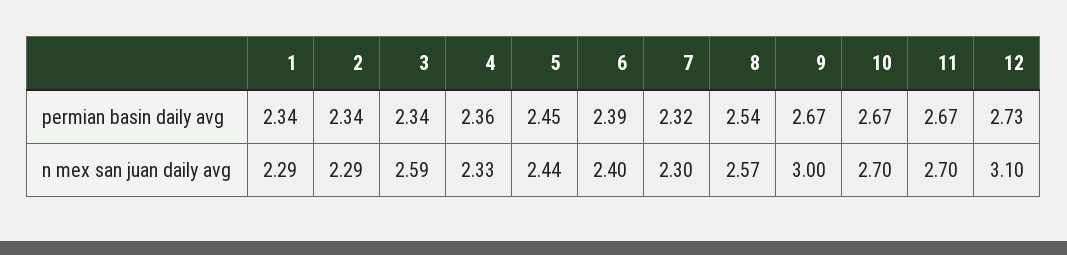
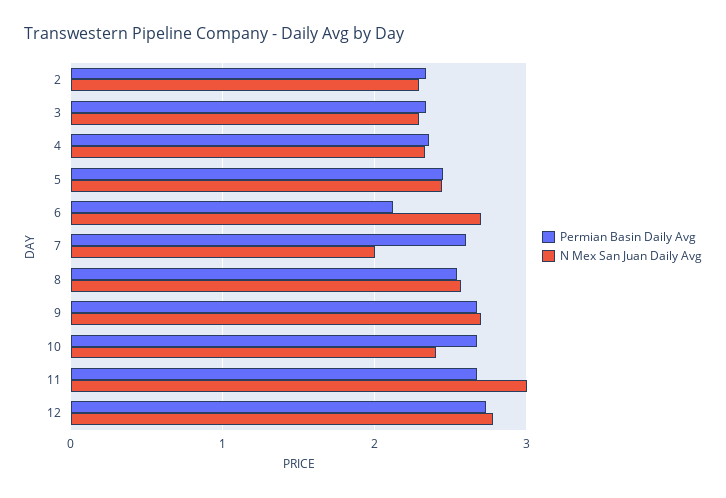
permian basin daily avg, 1: 2.34 -> none
permian basin daily avg, 6: 2.39 -> 2.1
permian basin daily avg, 7: 2.32 -> 2.6
n mex san juan daily avg, 1: 2.29 -> none
n mex san juan daily avg, 3: 2.59 -> 2.3
n mex san juan daily avg, 6: 2.4 -> 2.7
n mex san juan daily avg, 7: 2.3 -> 2
n mex san juan daily avg, 9: 3 -> 2.7
n mex san juan daily avg, 10: 2.7 -> 2.4
n mex san juan daily avg, 11: 2.7 -> 3
n mex san juan daily avg, 12: 3.1 -> 2.8

